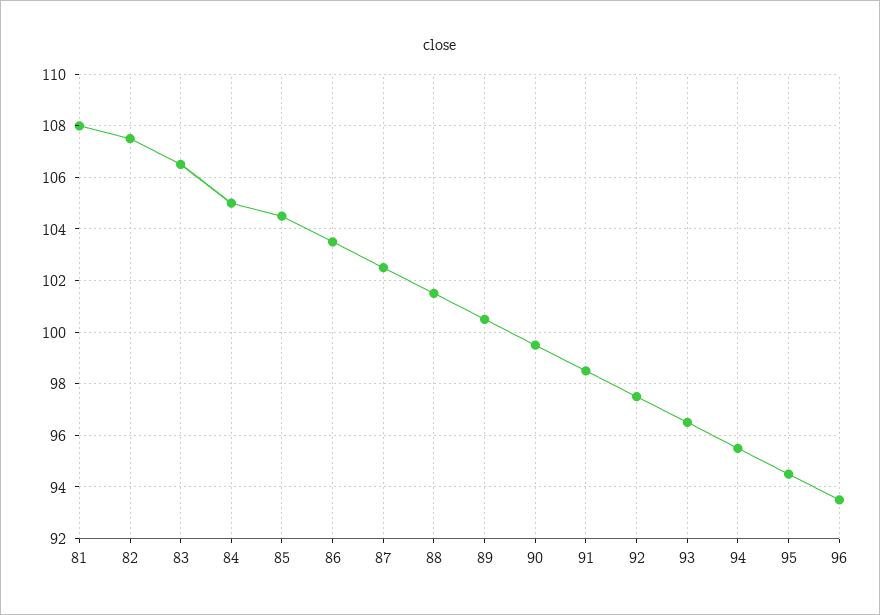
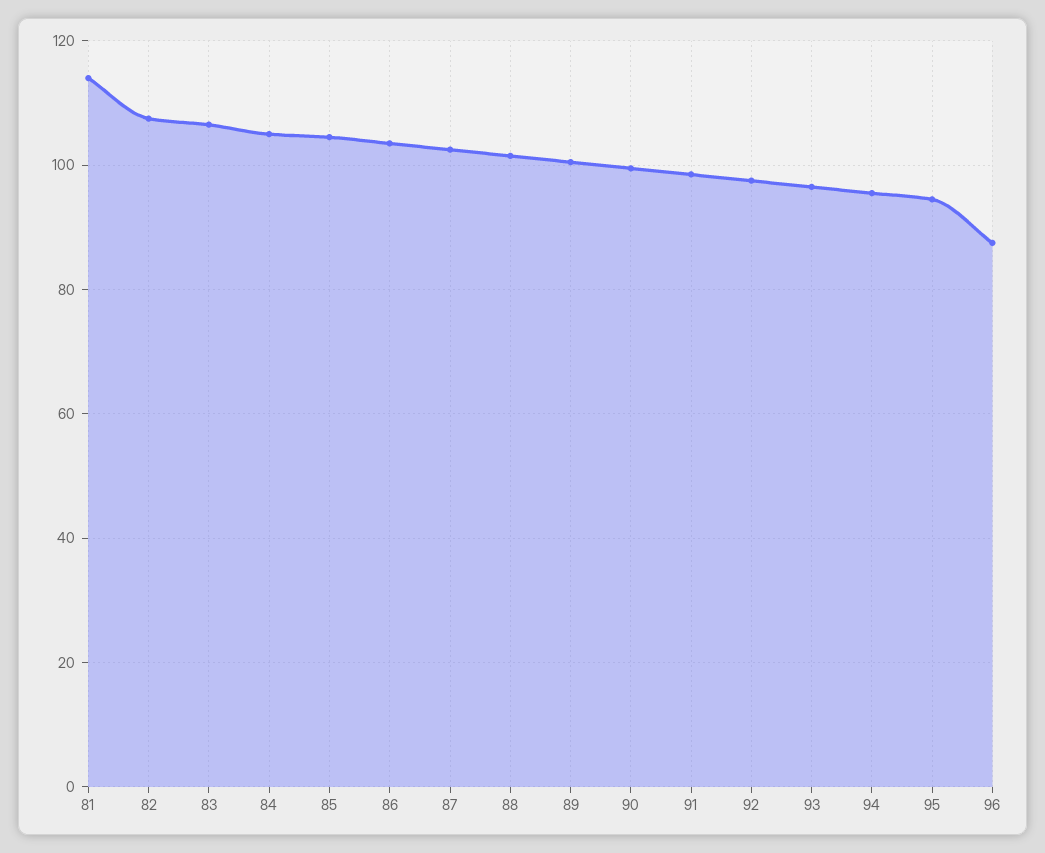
81: 108 -> 114
96: 93.5 -> 88

